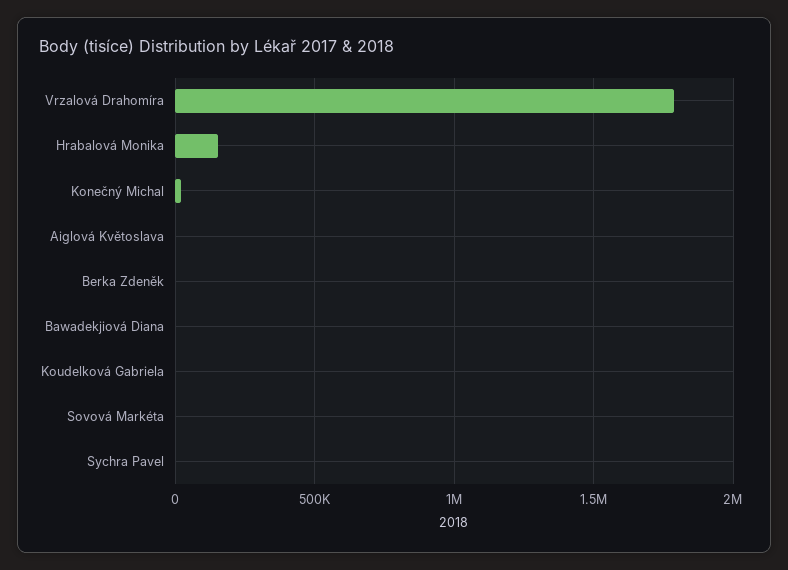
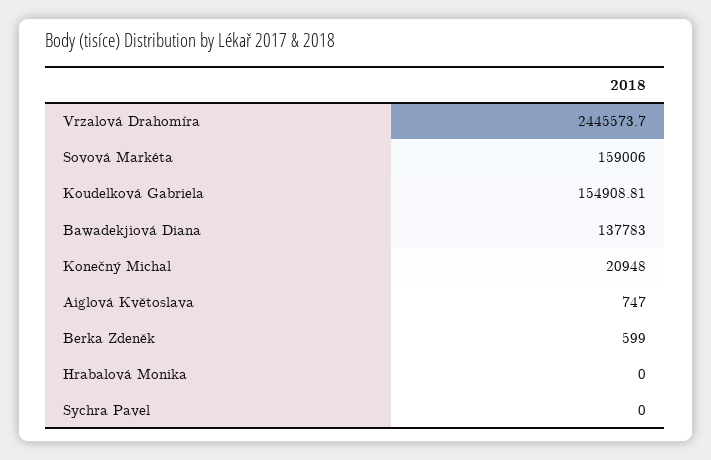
Vrzalová Drahomíra: 1800000 -> 2445573.7
Hrabalová Monika: 150000 -> 0
Bawadekjiová Diana: 0 -> 137783
Koudelková Gabriela: 0 -> 154908.81
Sovová Markéta: 0 -> 159006

